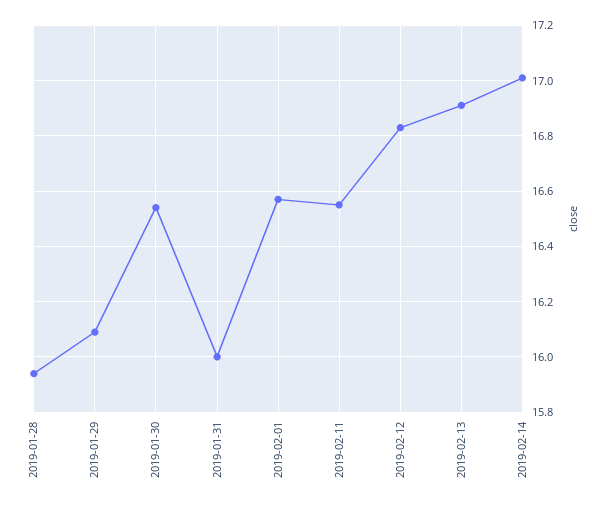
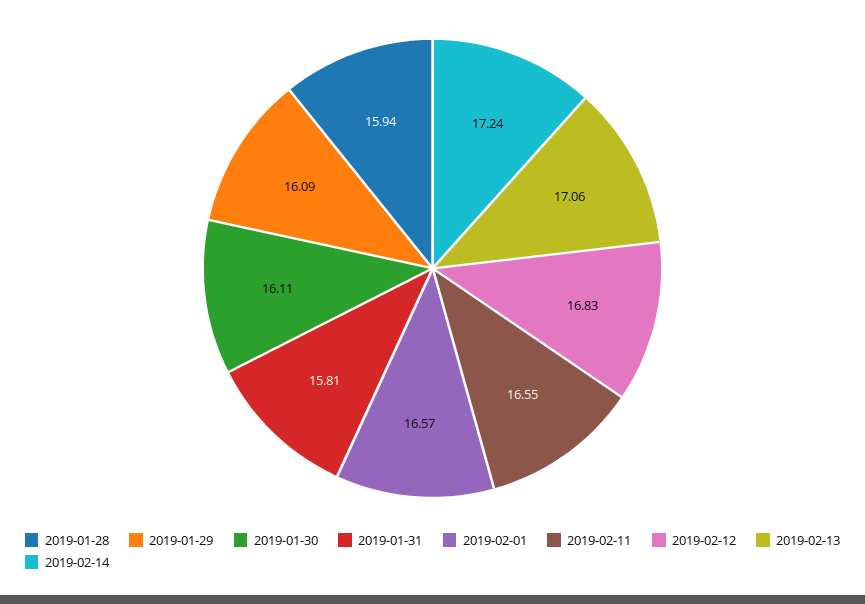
2019-01-30: 16.55 -> 16.11
2019-01-31: 16 -> 15.81
2019-02-13: 16.9 -> 17.06
2019-02-14: 17 -> 17.24

